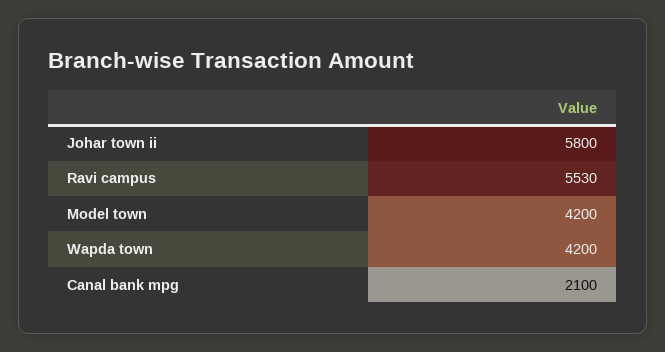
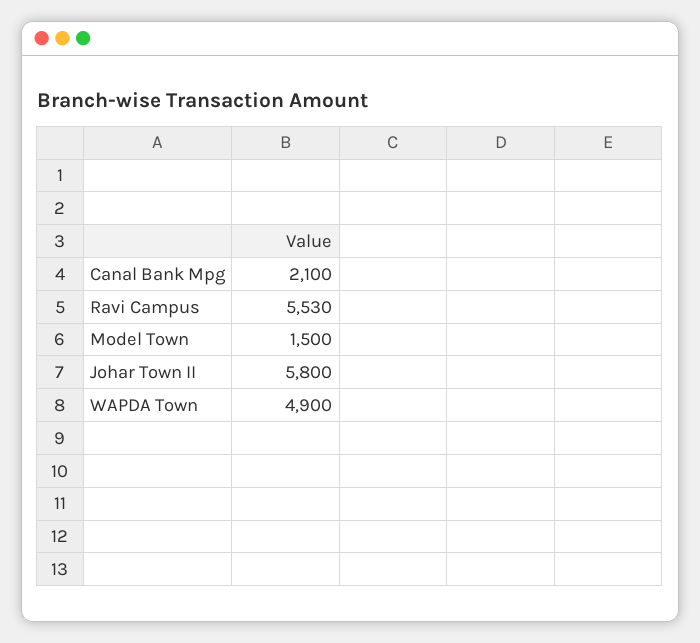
Model town: 4200 -> 1500
Wapda town: 4200 -> 4900

